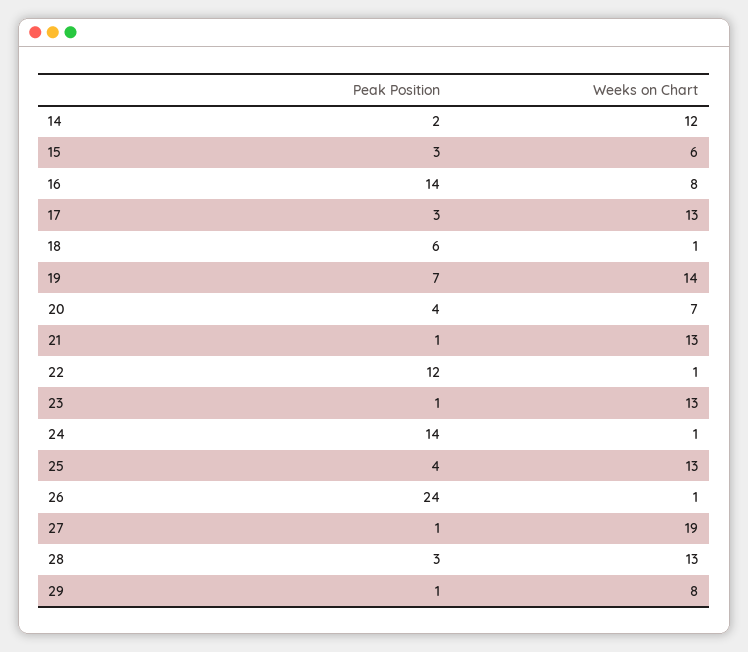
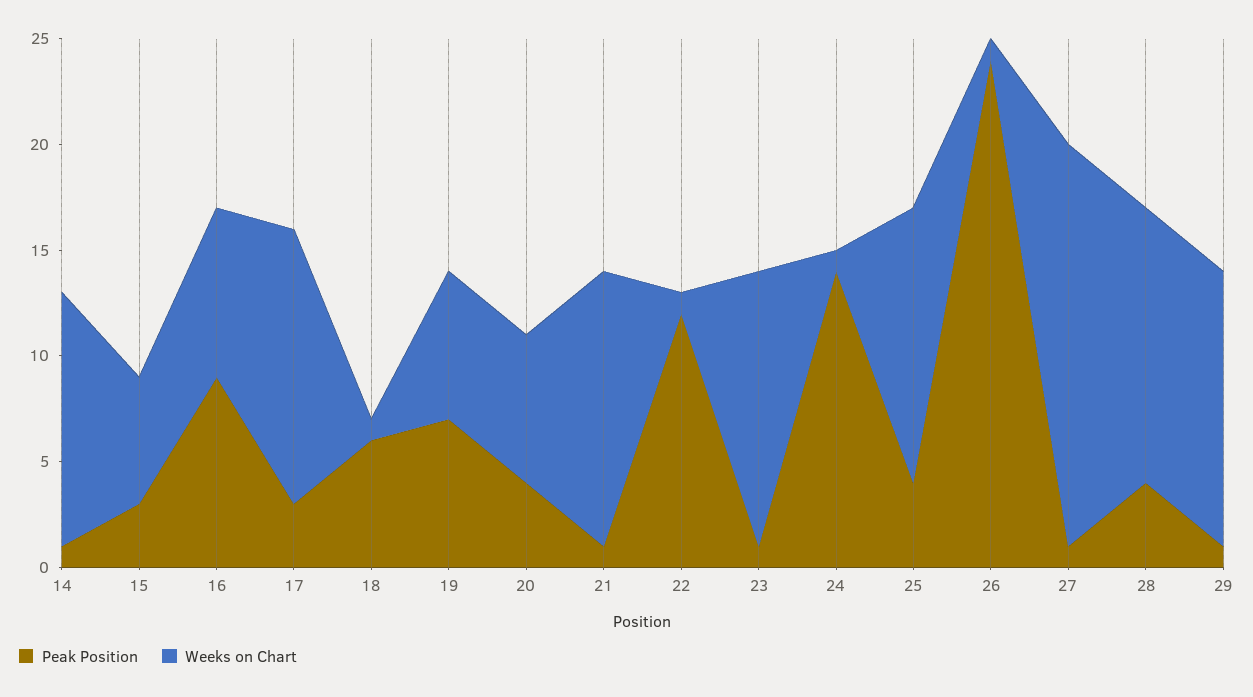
Peak Position, 14: 2 -> 1
Peak Position, 16: 14 -> 9
Weeks on Chart, 19: 14 -> 7
Peak Position, 28: 3 -> 4
Weeks on Chart, 29: 8 -> 13

